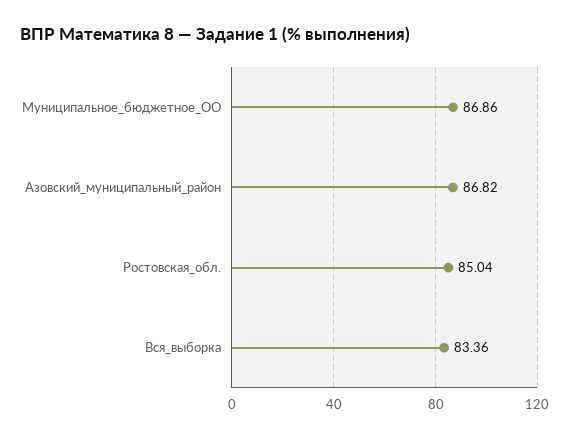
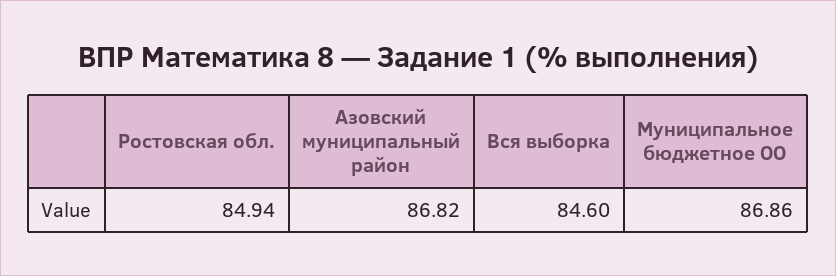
Ростовская_обл.: 85.04 -> 84.94
Вся_выборка: 83.36 -> 84.6

